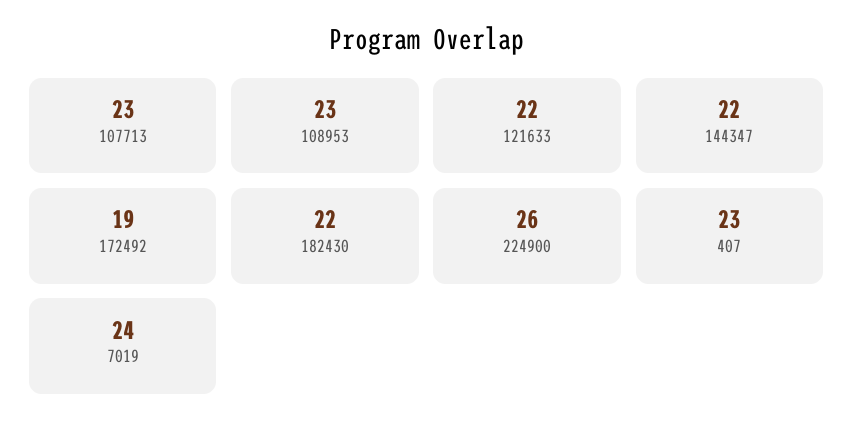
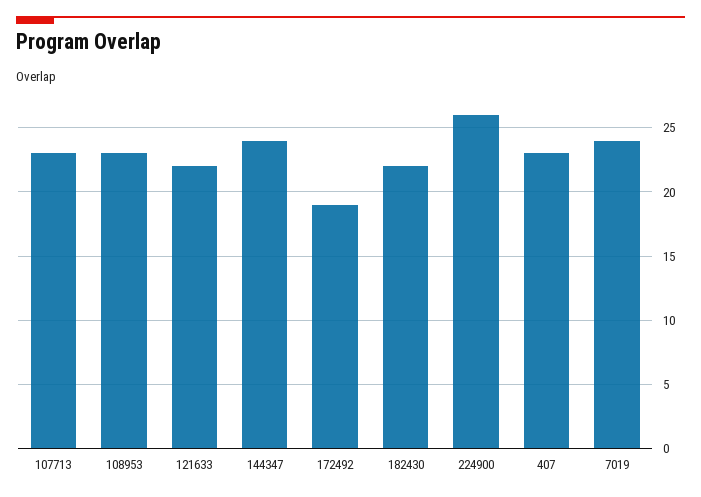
144347: 22 -> 24

